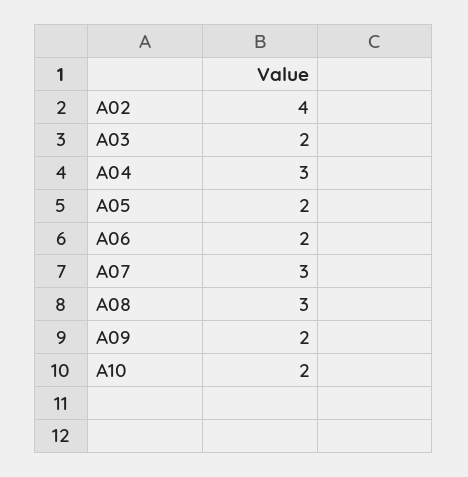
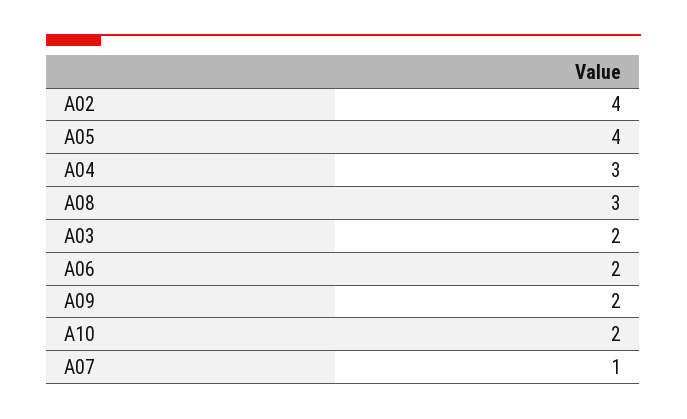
A05: 2 -> 4
A07: 3 -> 1

